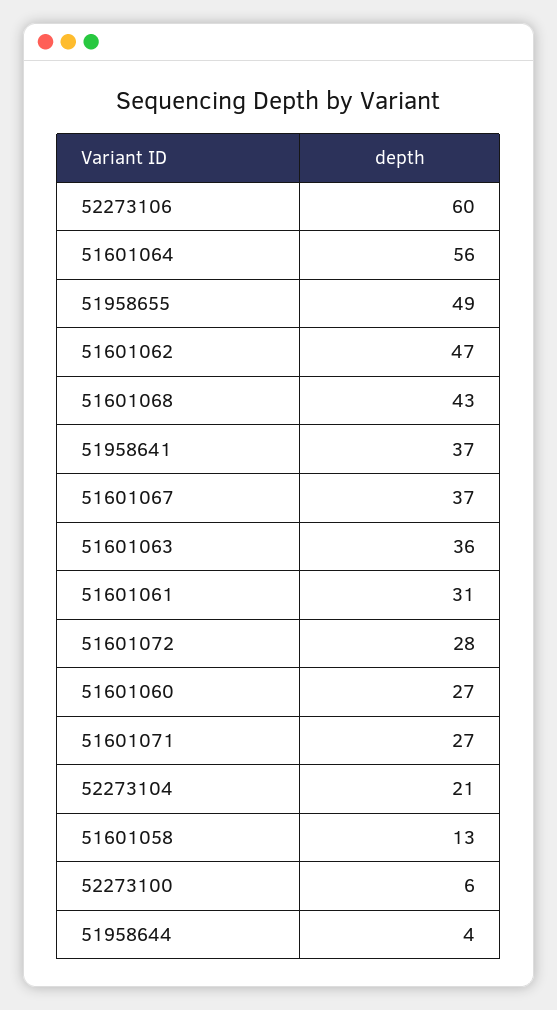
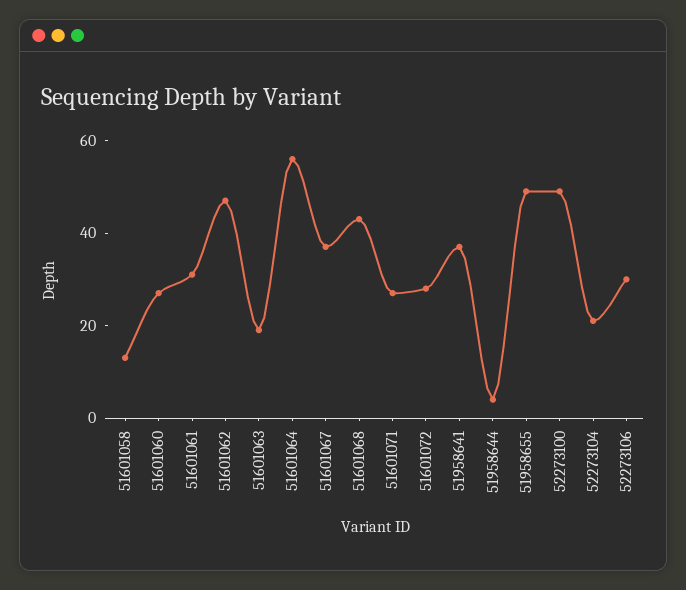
52273106: 60 -> 30
51601063: 36 -> 20
52273100: 6 -> 50

